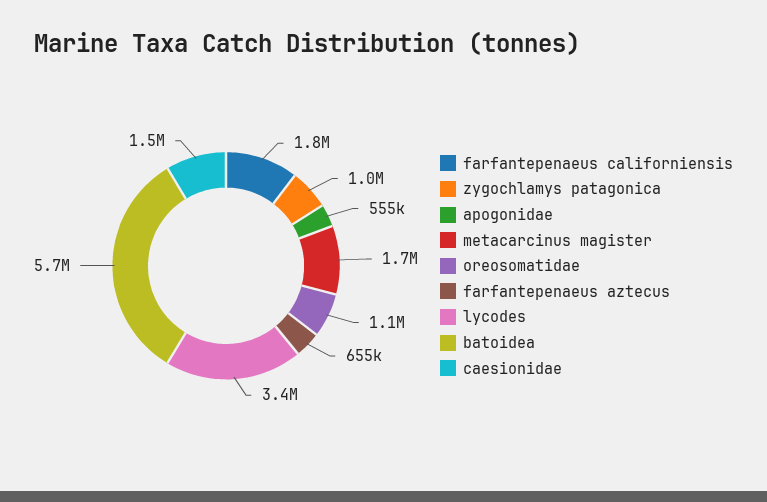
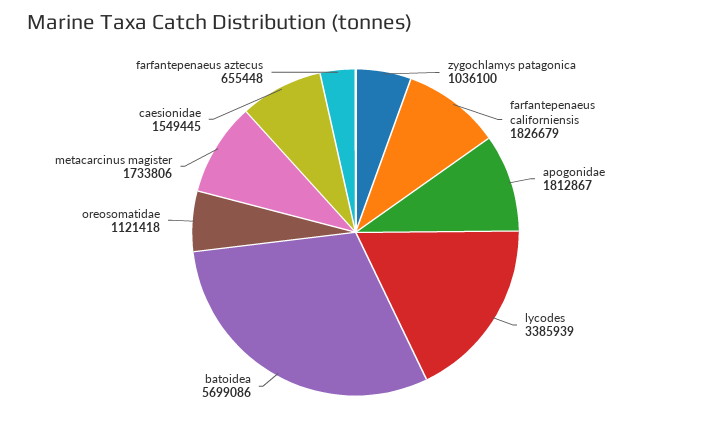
apogonidae: 555000 -> 1812867

